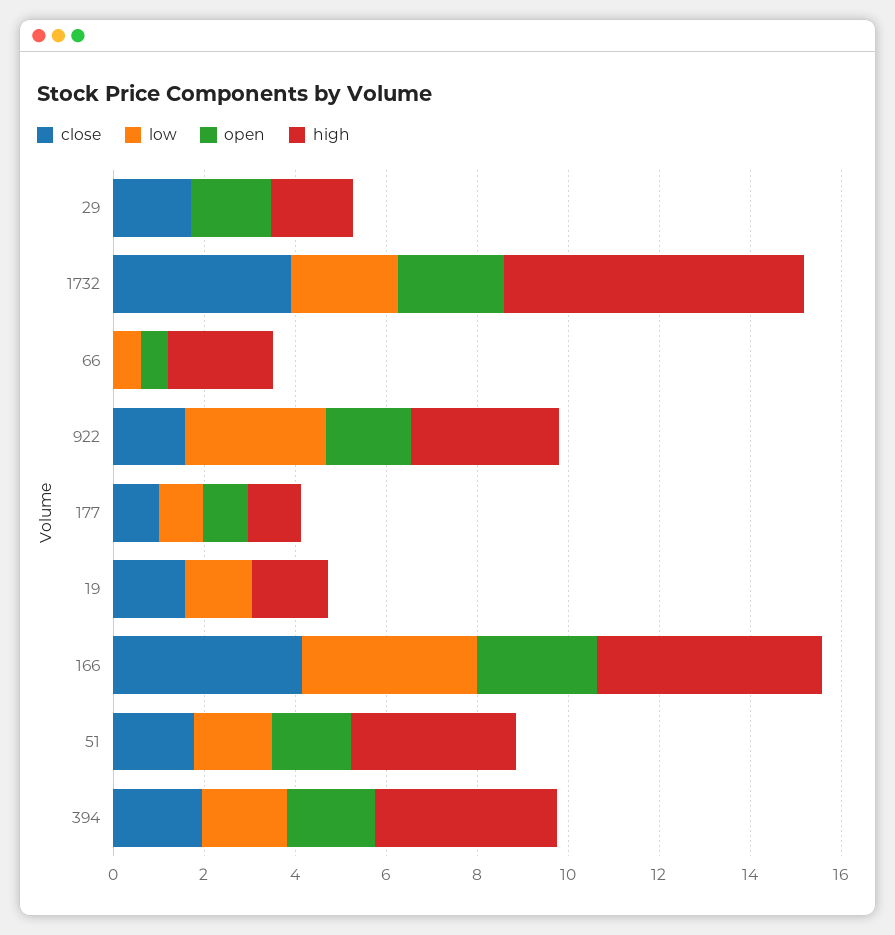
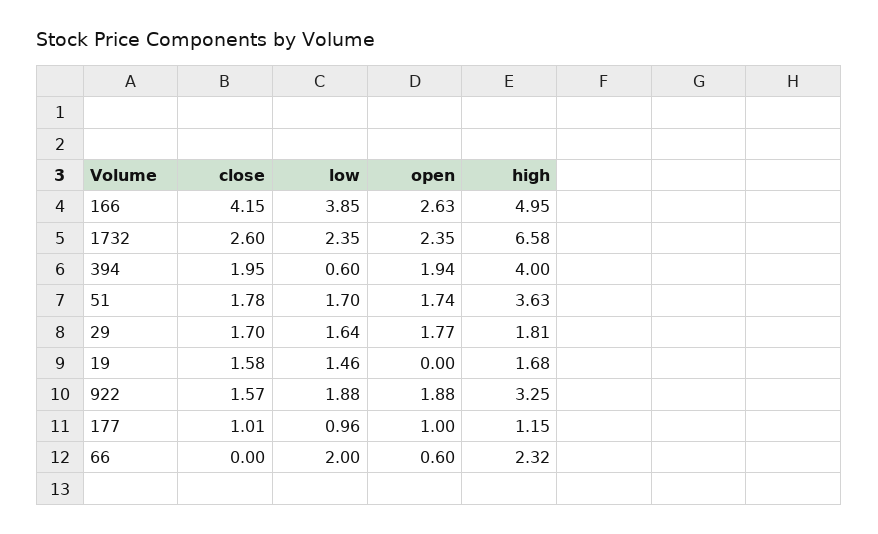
low, 29: 0 -> 1.64
close, 1732: 4 -> 2.6
low, 66: 0.5 -> 2
low, 922: 3 -> 1.88
low, 394: 2 -> 0.6

